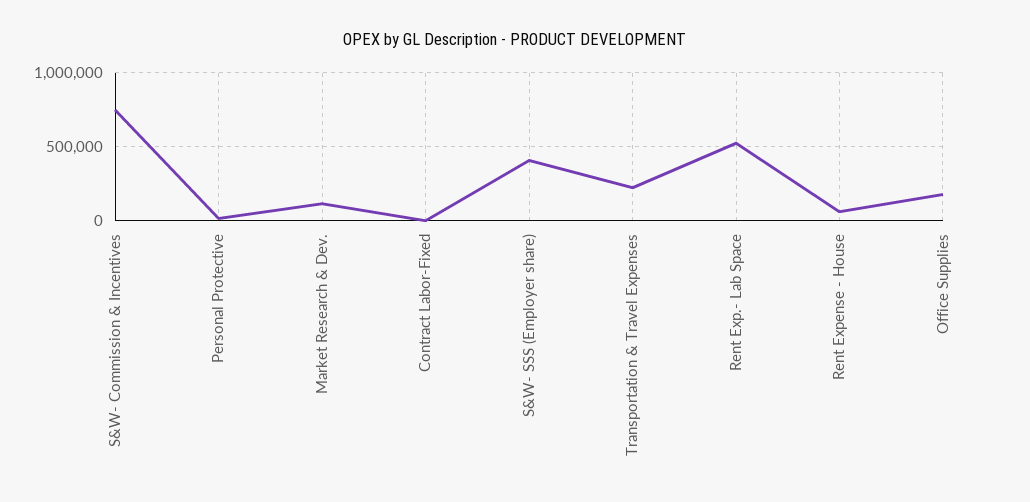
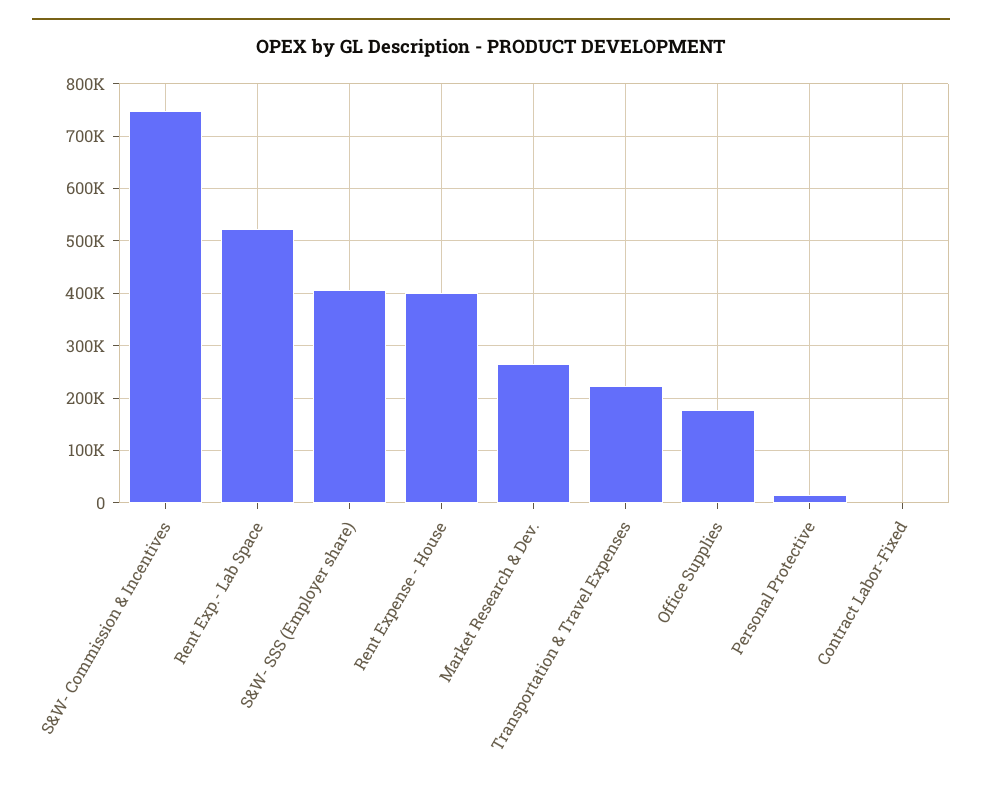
Market Research & Dev.: 100000 -> 260000
Rent Expense - House: 50000 -> 400000

